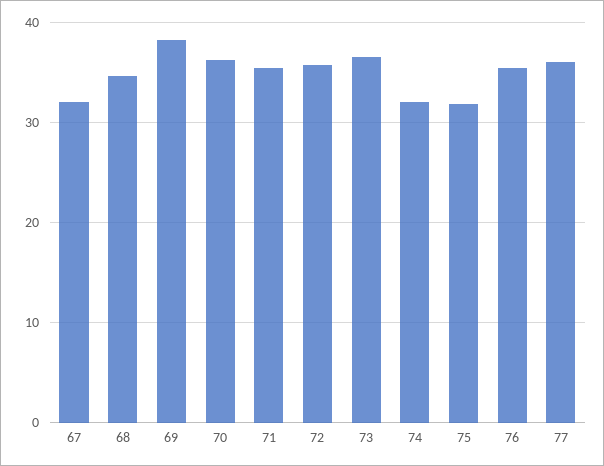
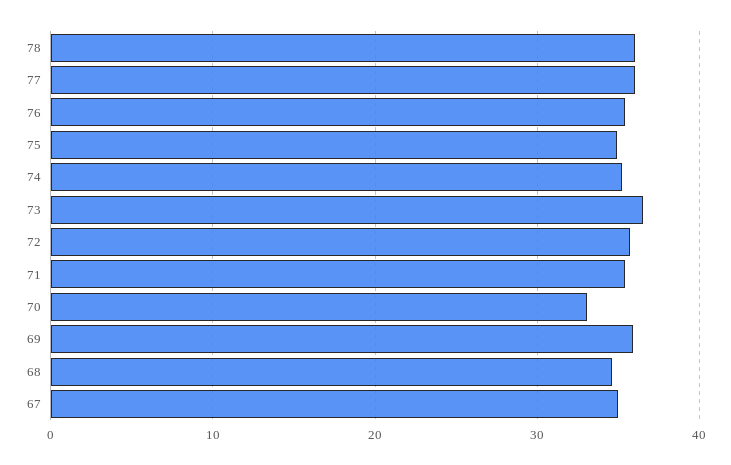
67: 32 -> 35
69: 38 -> 36
70: 36 -> 33
74: 32 -> 35
75: 32 -> 35
78: none -> 36

